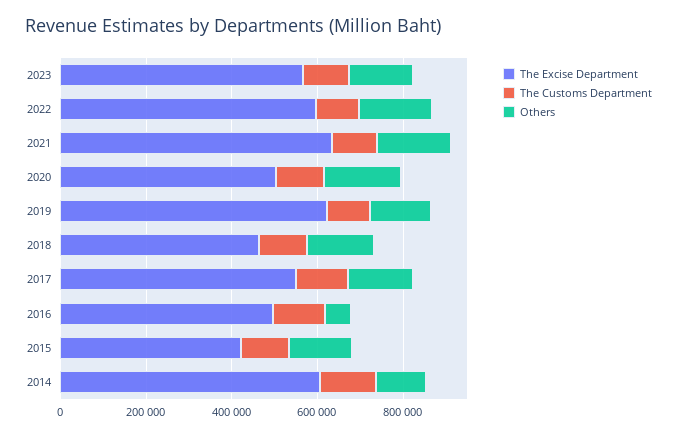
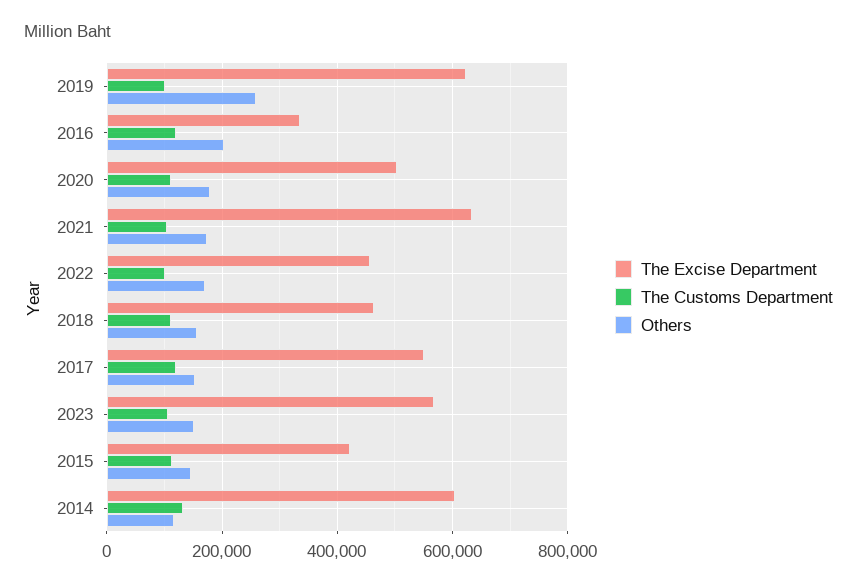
The Excise Department, 2022: 600000 -> 460000
Others, 2019: 150000 -> 260000
The Excise Department, 2016: 500000 -> 340000
Others, 2016: 50000 -> 200000

